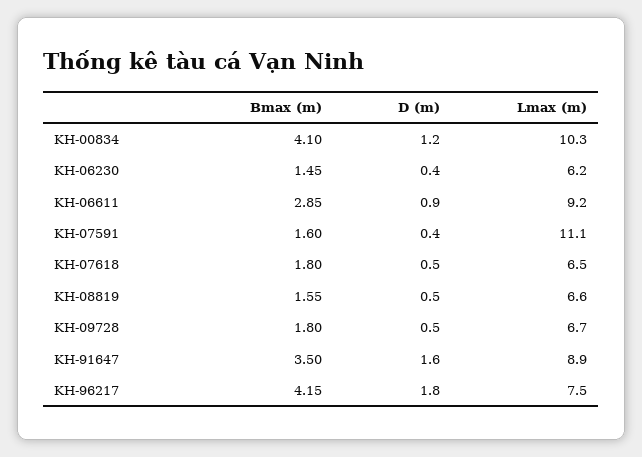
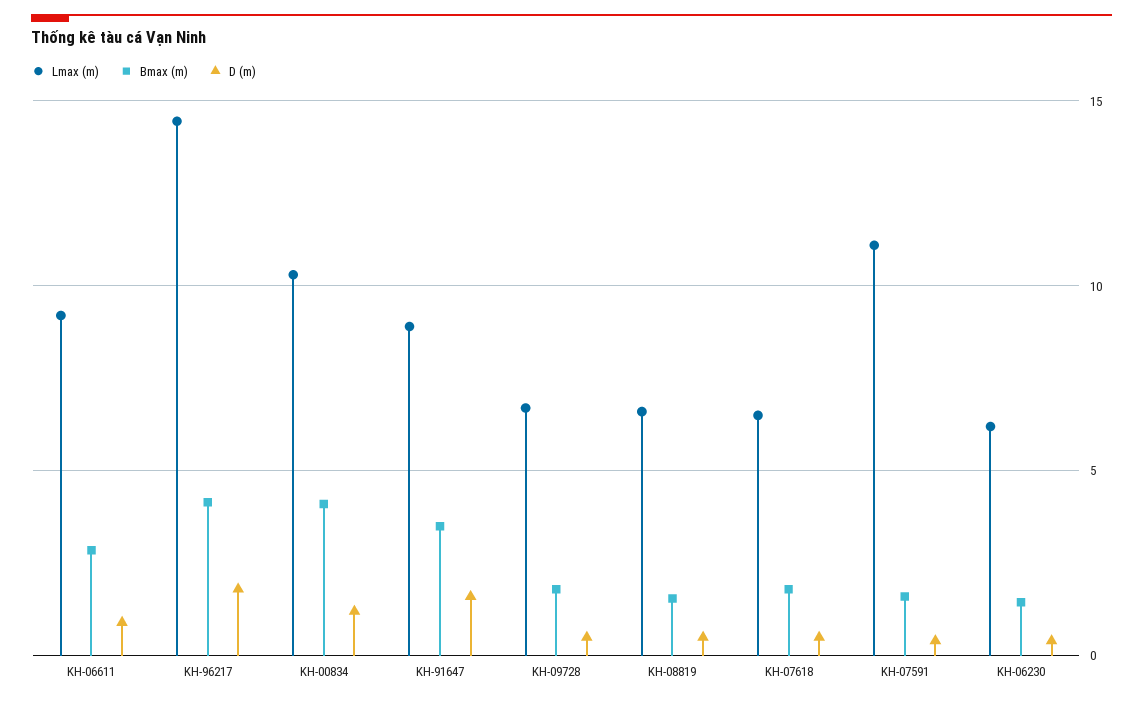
Lmax (m), KH-96217: 7.5 -> 14.5

